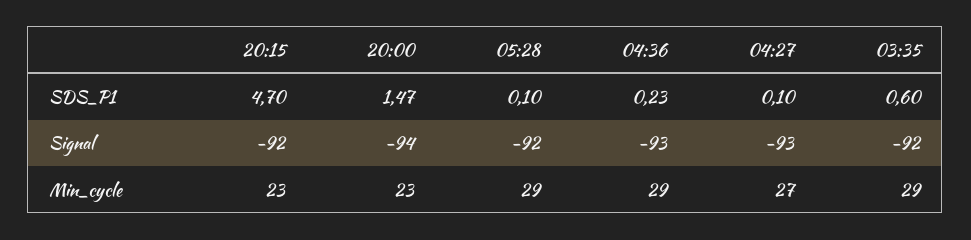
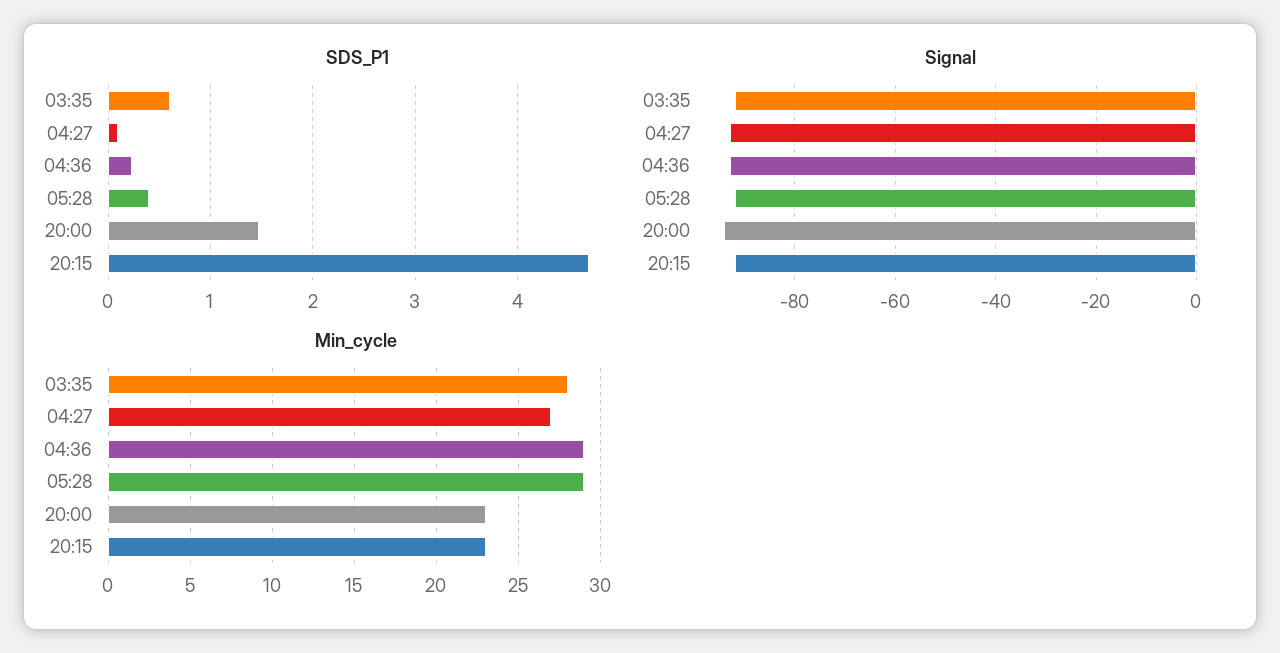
SDS_P1, 05:28: 0.1 -> 0.4
Min_cycle, 03:35: 29 -> 28

